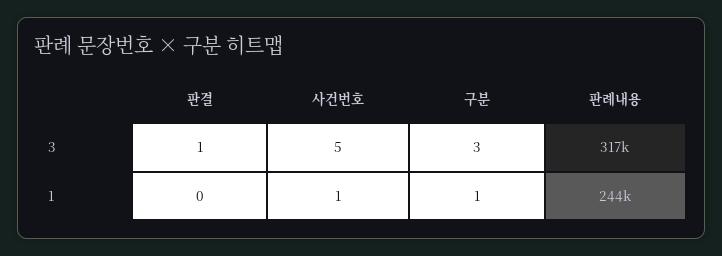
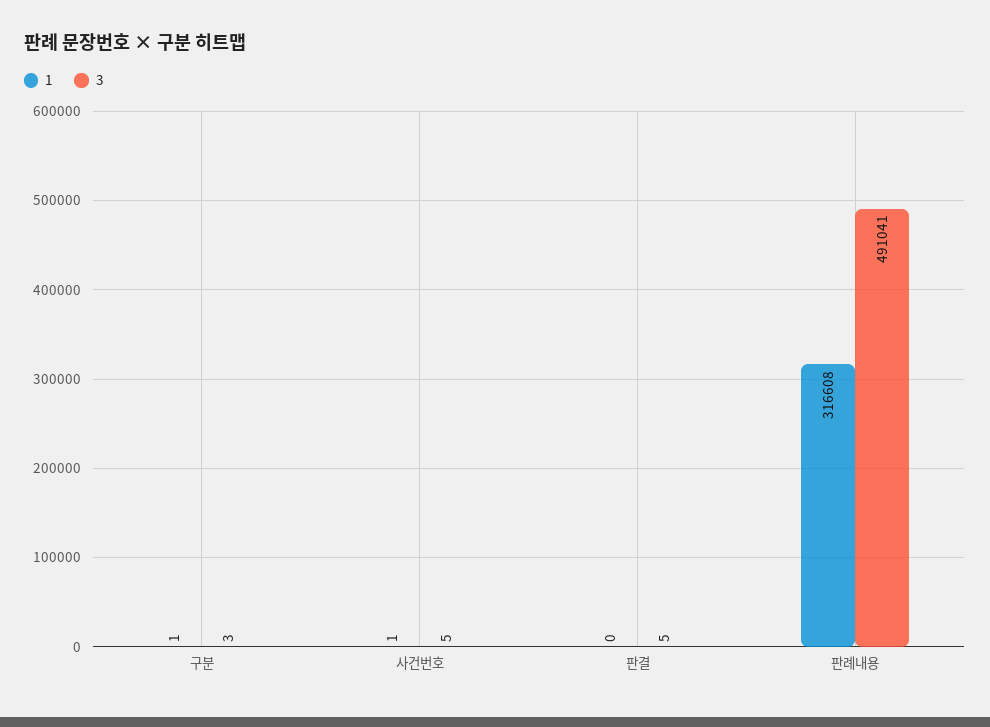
3, 판결: 1 -> 5
3, 판례내용: 317000 -> 491041
1, 판례내용: 244000 -> 316608

